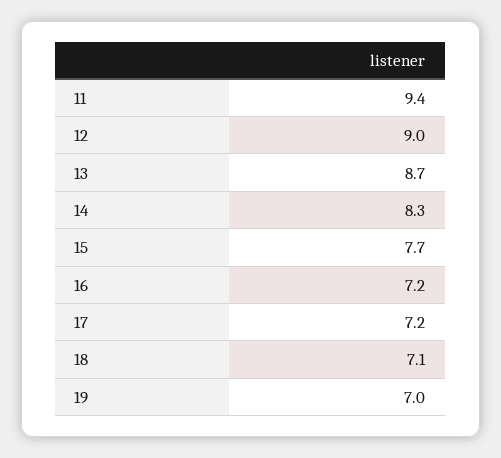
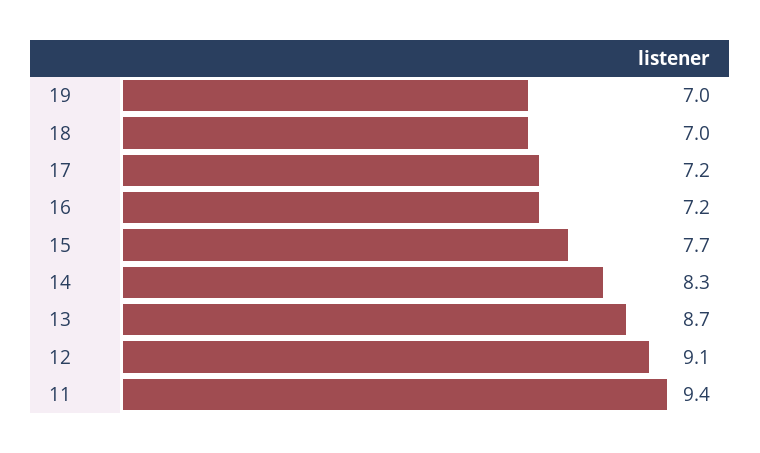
12: 9 -> 9.1
18: 7.1 -> 7

